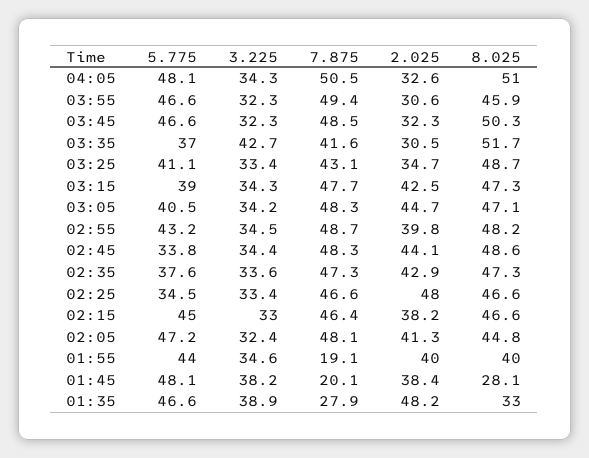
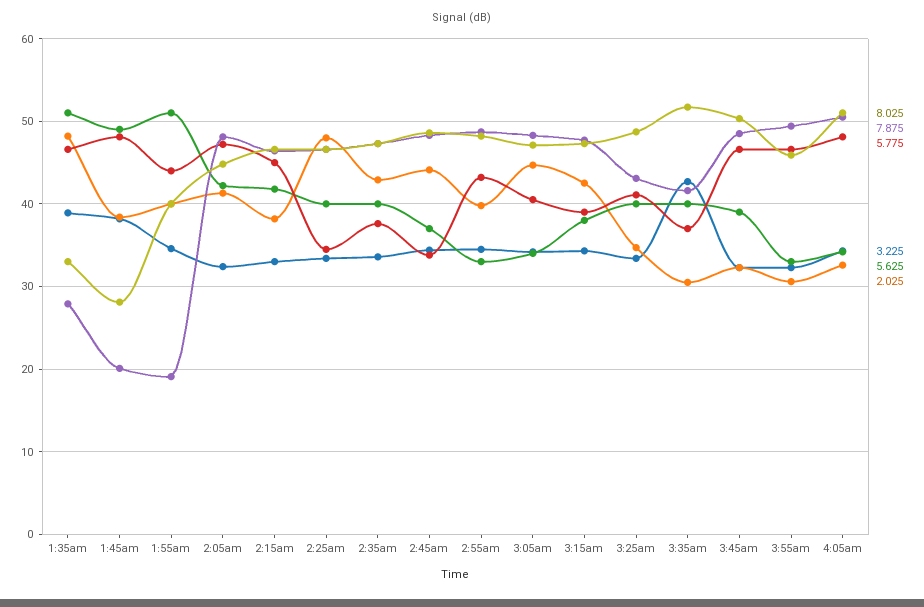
5.625, 01:35: none -> 51
5.625, 01:45: none -> 49
5.625, 01:55: none -> 51
5.625, 02:05: none -> 42
5.625, 02:15: none -> 42
5.625, 02:25: none -> 40
5.625, 02:35: none -> 40
5.625, 02:45: none -> 37
5.625, 02:55: none -> 33
5.625, 03:05: none -> 34
5.625, 03:15: none -> 38
5.625, 03:25: none -> 40
5.625, 03:35: none -> 40
5.625, 03:45: none -> 39
5.625, 03:55: none -> 33
5.625, 04:05: none -> 34

